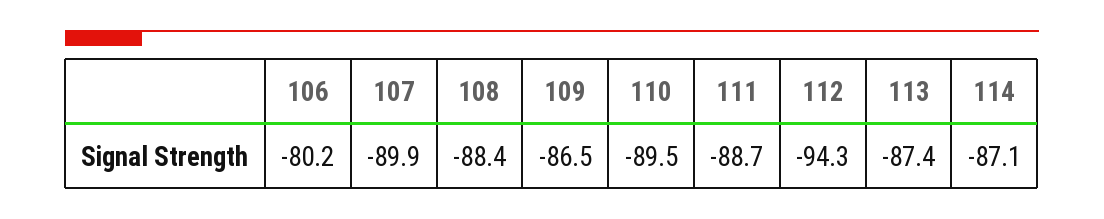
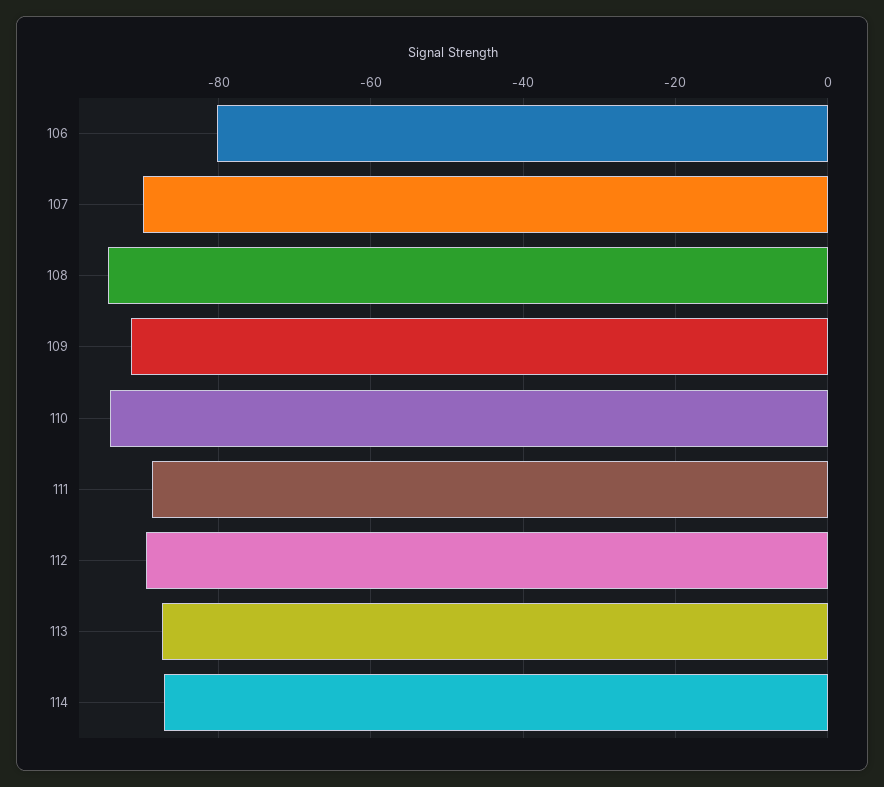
108: -88.4 -> -94
109: -86.5 -> -92
110: -89.5 -> -94
112: -94.3 -> -90

